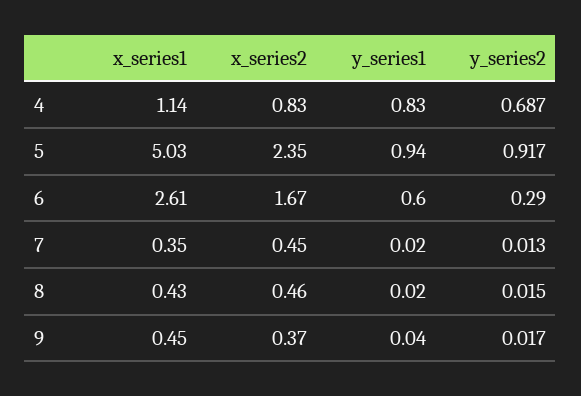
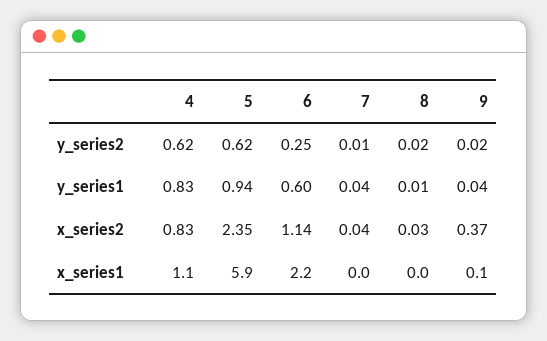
y_series2, 4: 0.687 -> 0.62
x_series1, 5: 5.03 -> 5.9
y_series2, 5: 0.917 -> 0.62
x_series1, 6: 2.61 -> 2.2
x_series2, 6: 1.67 -> 1.14
y_series2, 6: 0.29 -> 0.25
x_series1, 7: 0.35 -> 0
x_series2, 7: 0.45 -> 0.04
y_series1, 7: 0.02 -> 0.04
x_series1, 8: 0.43 -> 0
x_series2, 8: 0.46 -> 0.03
y_series1, 8: 0.02 -> 0.01
x_series1, 9: 0.45 -> 0.1

